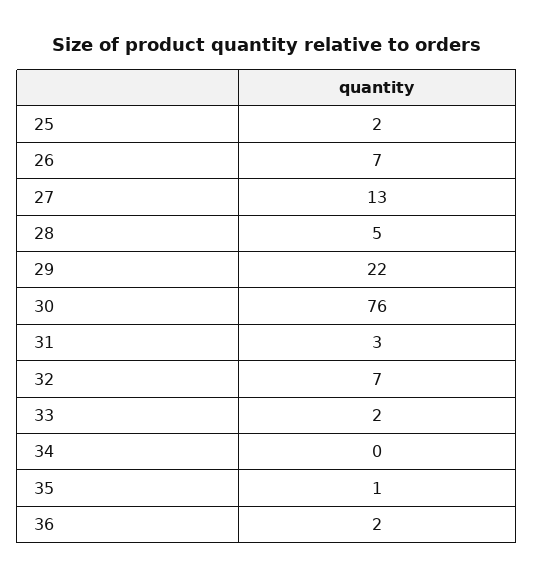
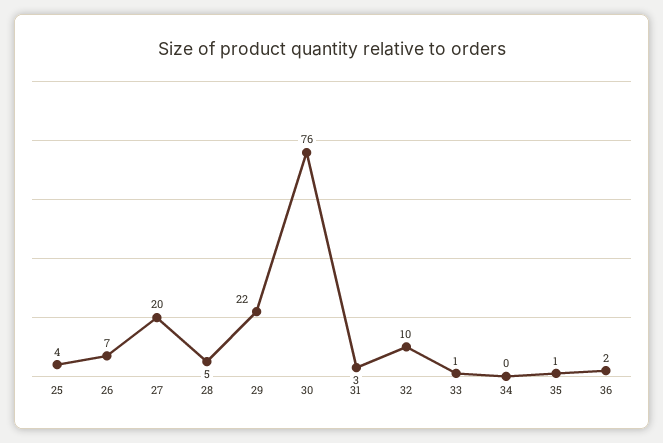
25: 2 -> 4
27: 13 -> 20
32: 7 -> 10
33: 2 -> 1

